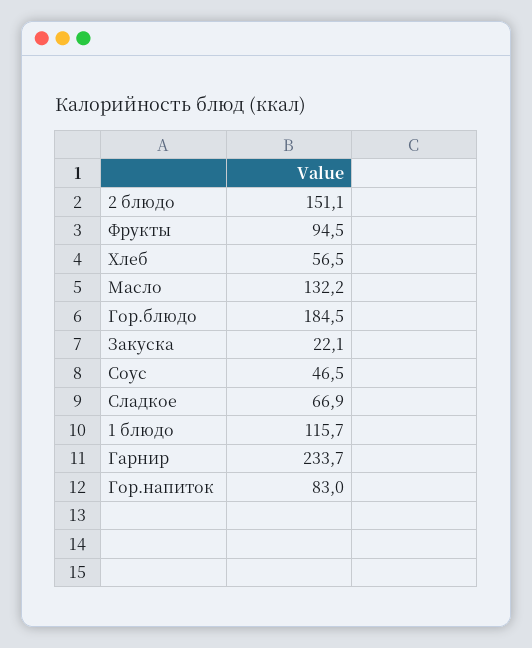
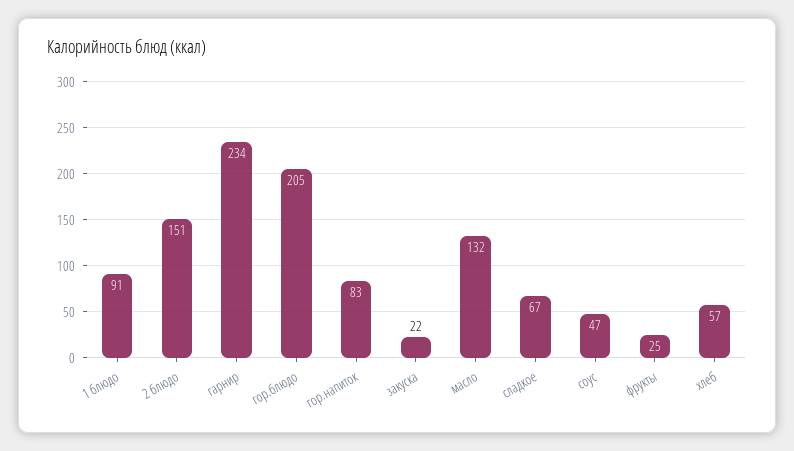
Фрукты: 94.5 -> 25
Гор.блюдо: 184.5 -> 205
1 блюдо: 115.7 -> 91

